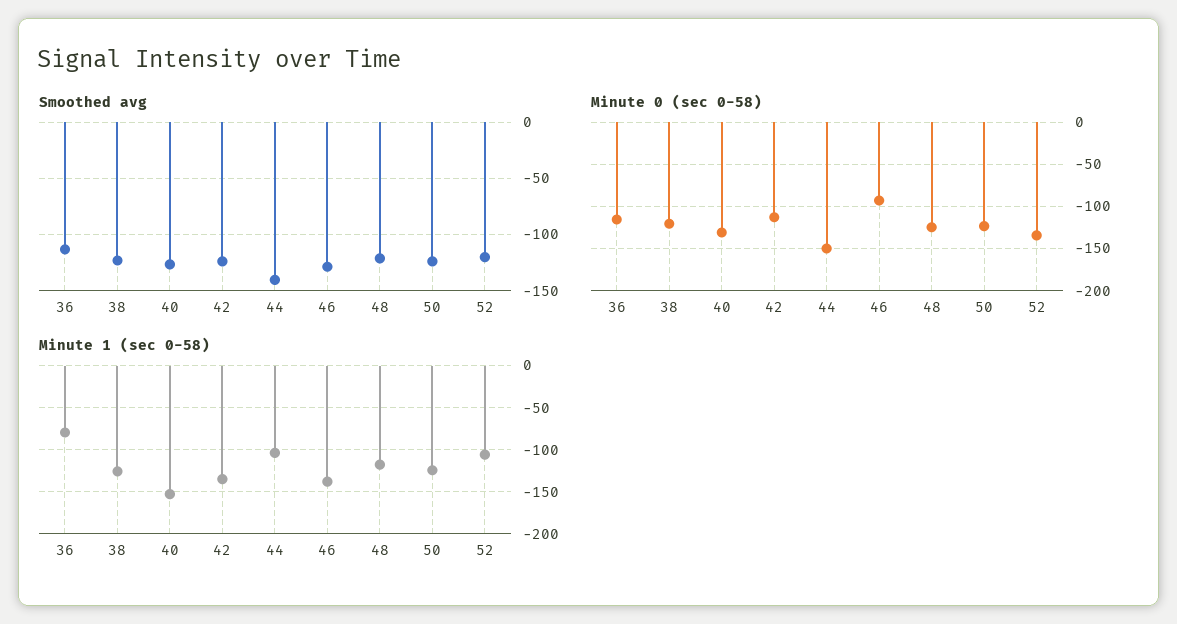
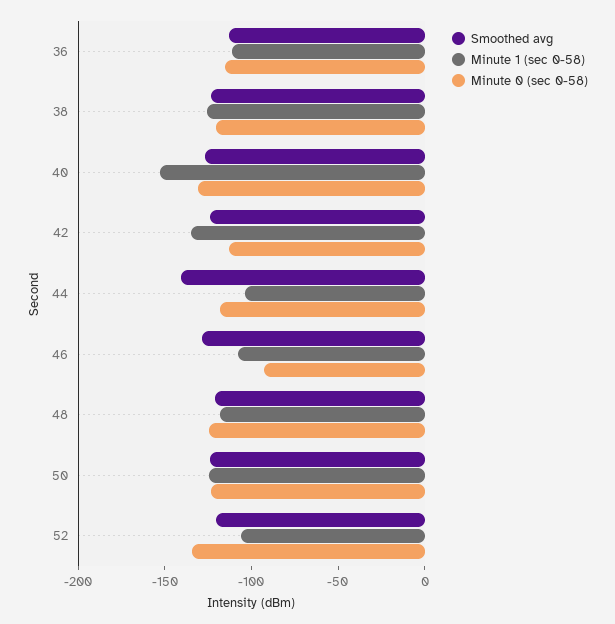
Minute 0 (sec 0-58), 44: -150 -> -120
Minute 1 (sec 0-58), 36: -80 -> -110
Minute 1 (sec 0-58), 46: -140 -> -110

